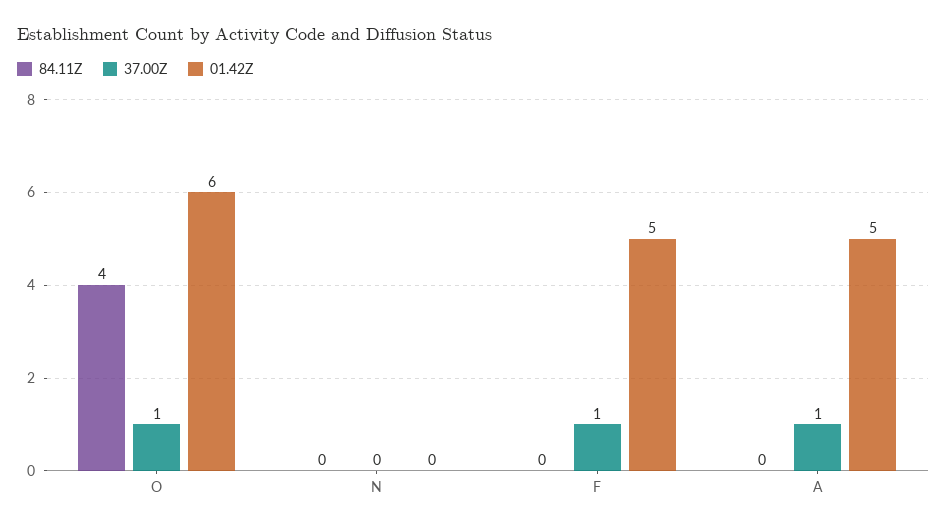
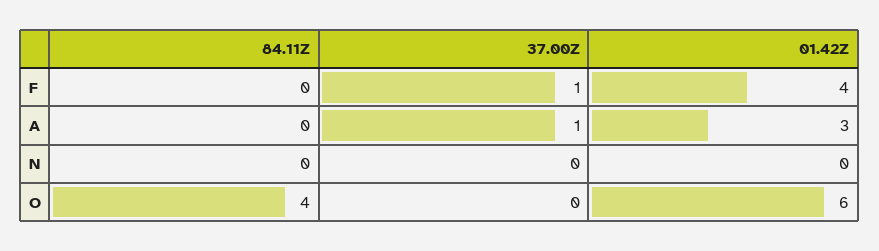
37.00Z, O: 1 -> 0
01.42Z, F: 5 -> 4
01.42Z, A: 5 -> 3

